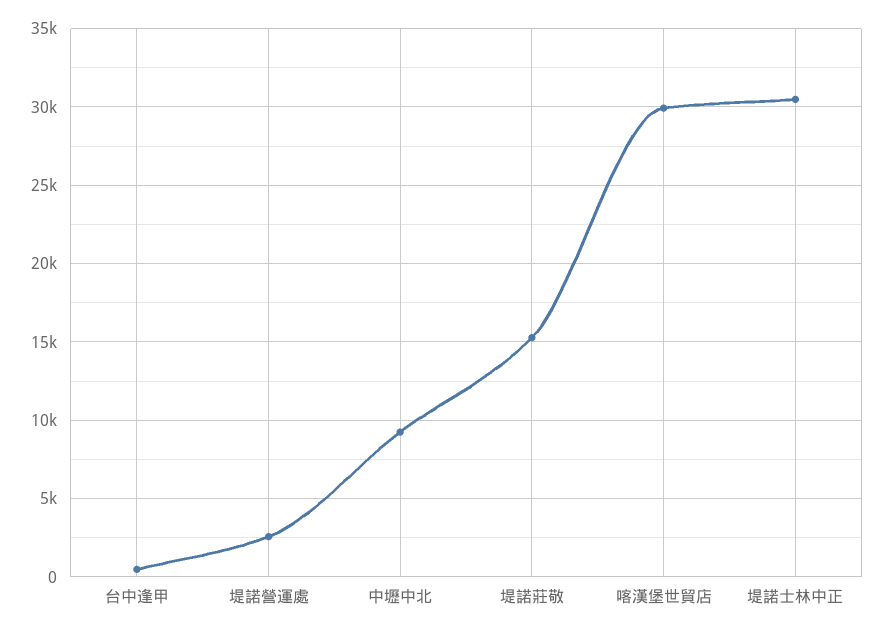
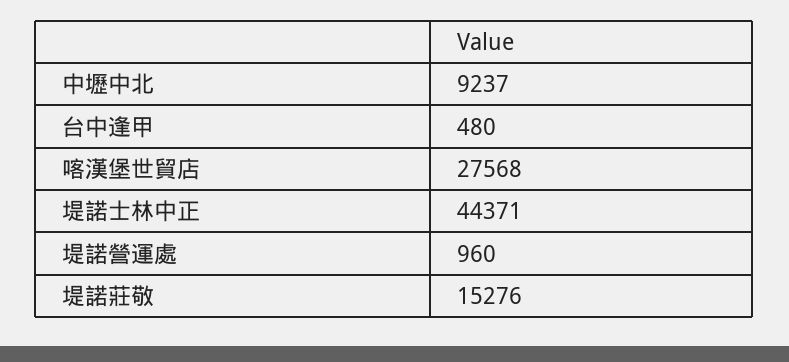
堤諾營運處: 2500 -> 960
喀漢堡世貿店: 30000 -> 27568
堤諾士林中正: 30500 -> 44371

